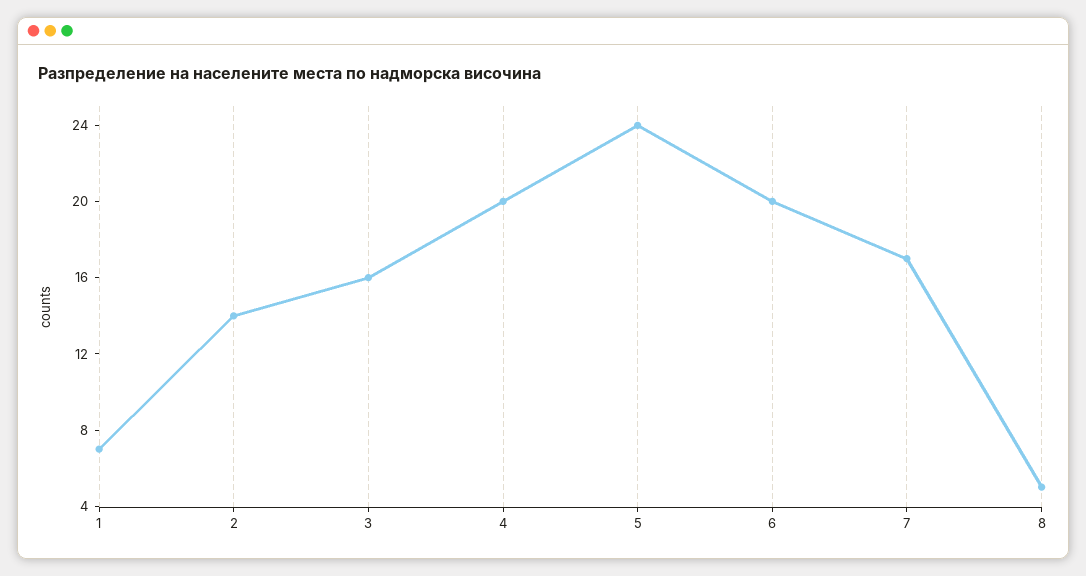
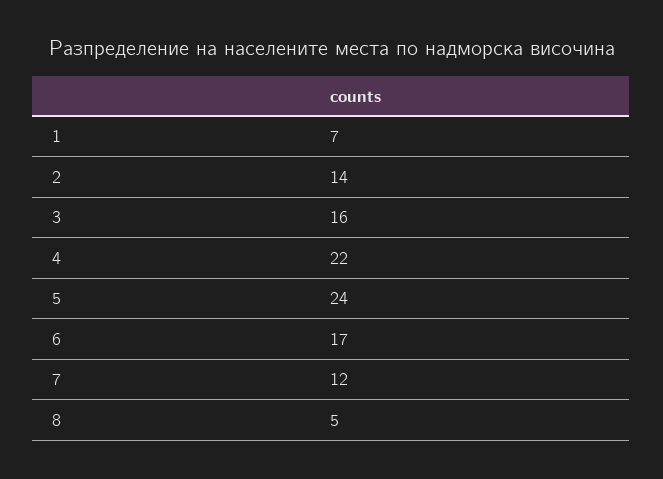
4: 20 -> 22
6: 20 -> 17
7: 17 -> 12

